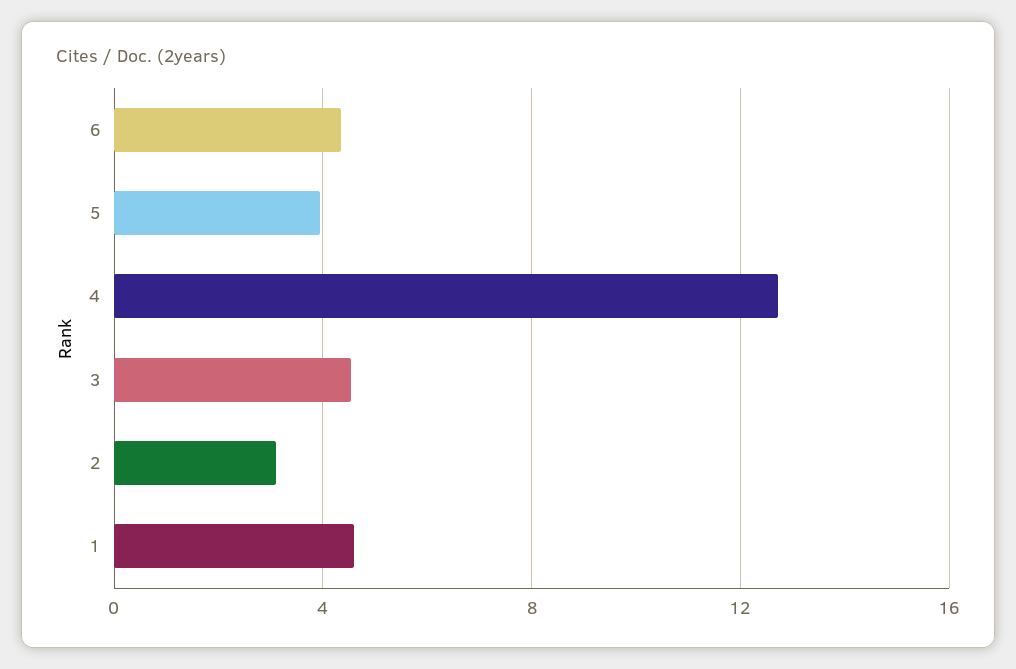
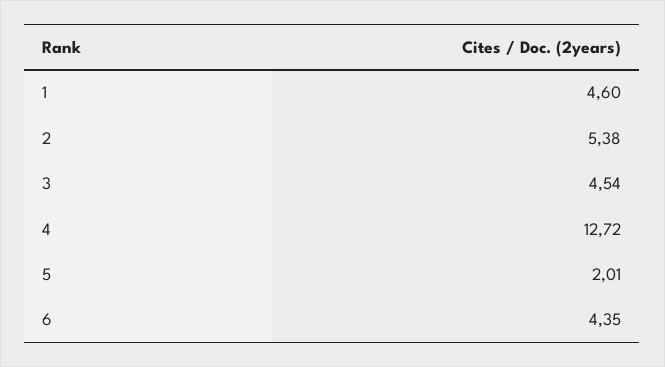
5: 4 -> 2.01
2: 3 -> 5.38

